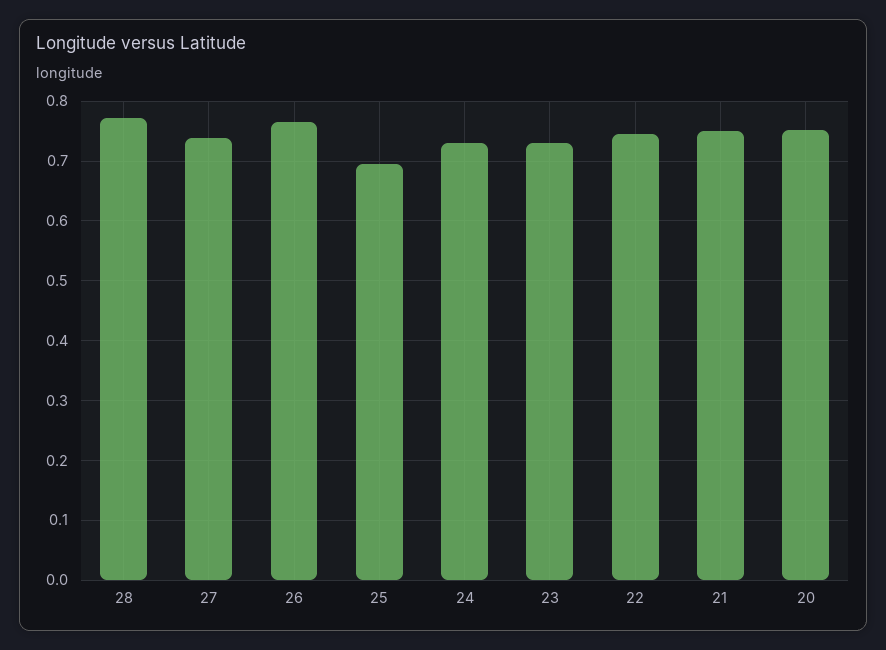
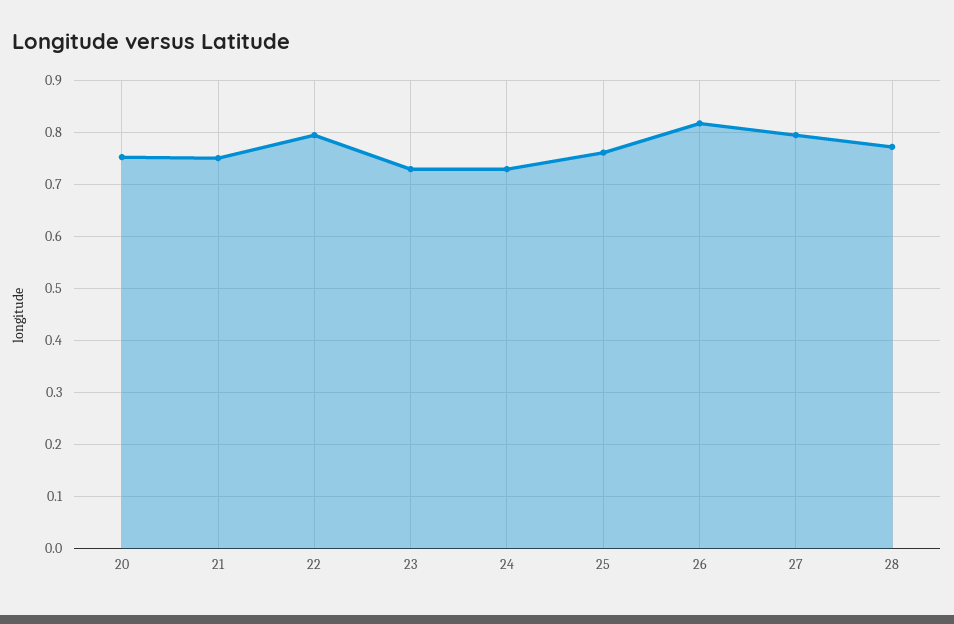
27: 0.74 -> 0.8
26: 0.76 -> 0.82
25: 0.7 -> 0.76
22: 0.74 -> 0.8

